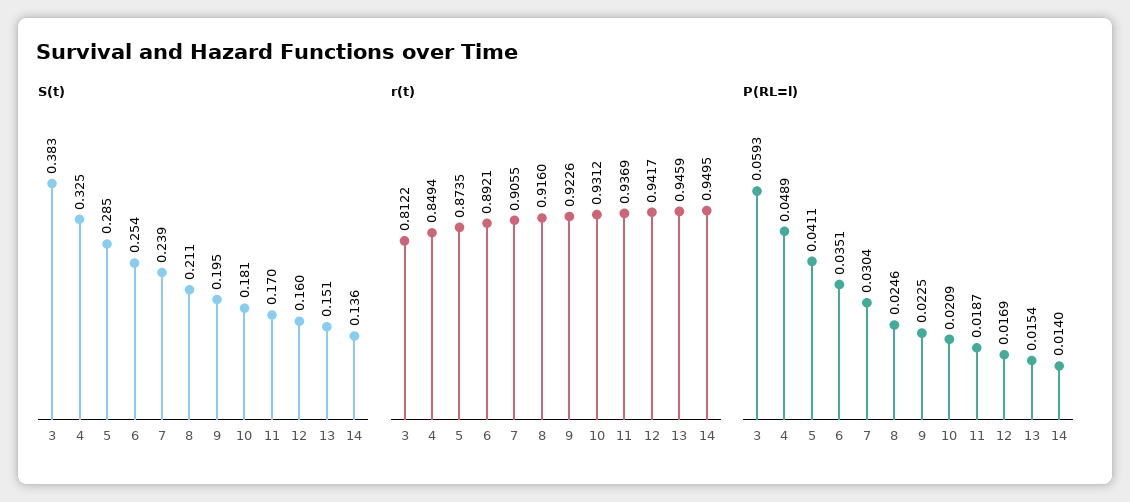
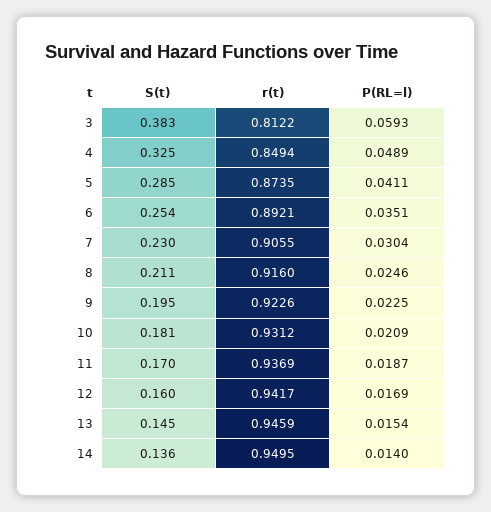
S(t), 7: 0.239 -> 0.23
S(t), 13: 0.151 -> 0.145

